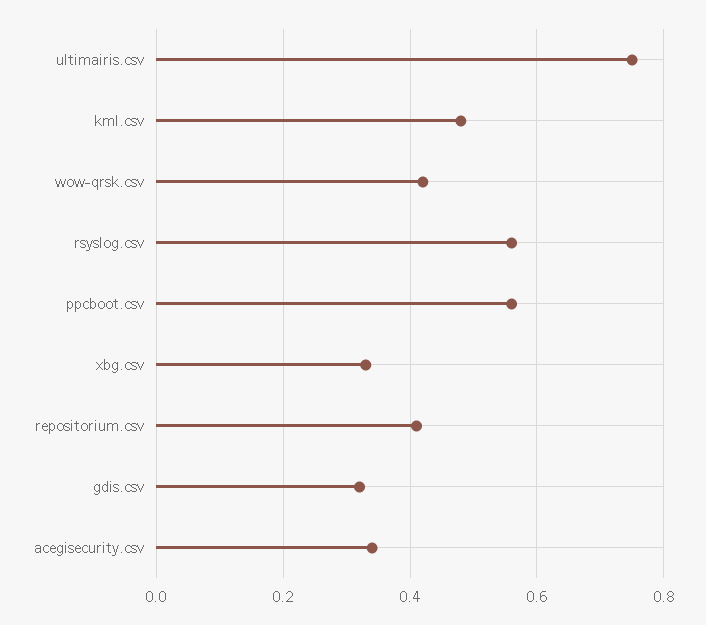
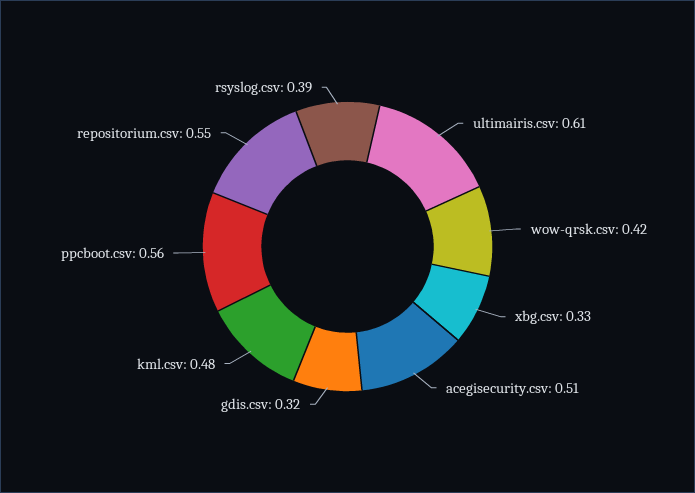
ultimairis.csv: 0.75 -> 0.61
rsyslog.csv: 0.55 -> 0.39
repositorium.csv: 0.4 -> 0.55
acegisecurity.csv: 0.35 -> 0.51

